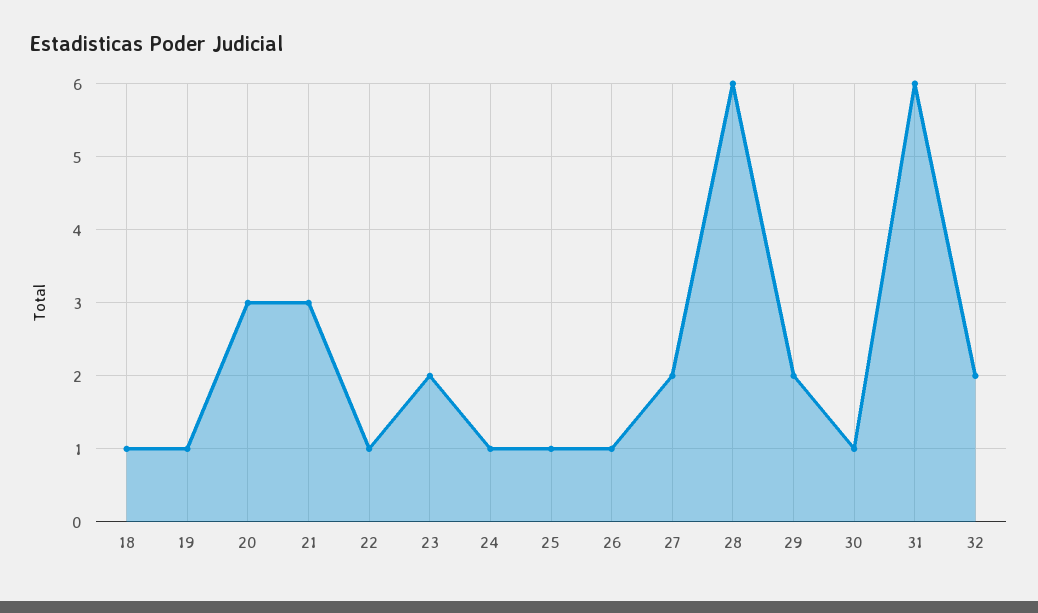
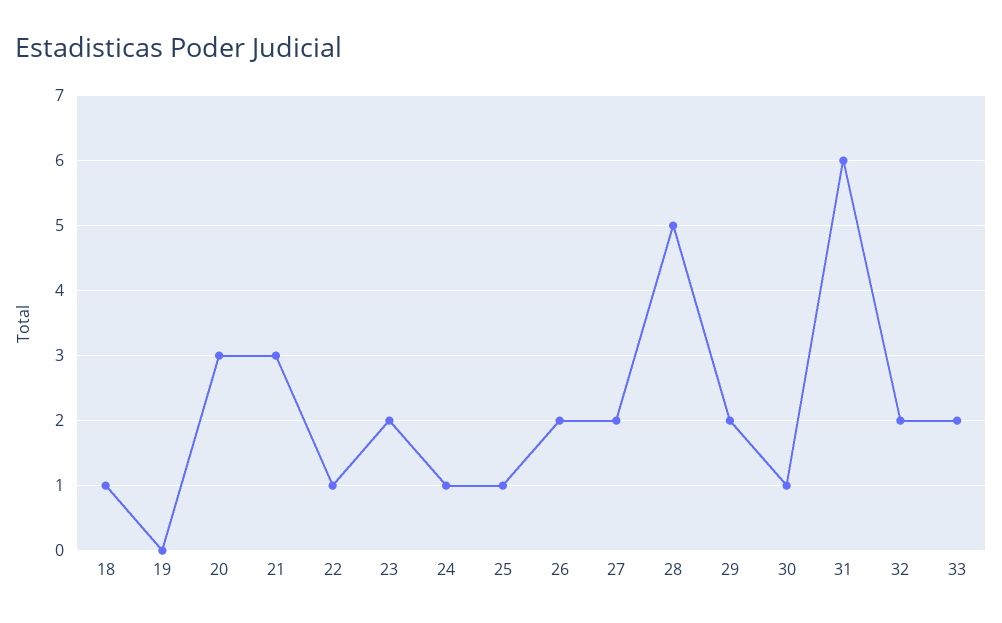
19: 1 -> 0
26: 1 -> 2
28: 6 -> 5
33: none -> 2

